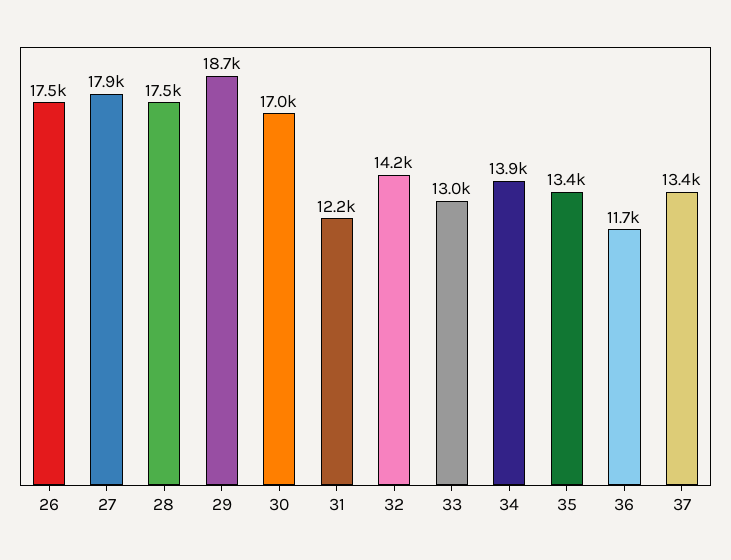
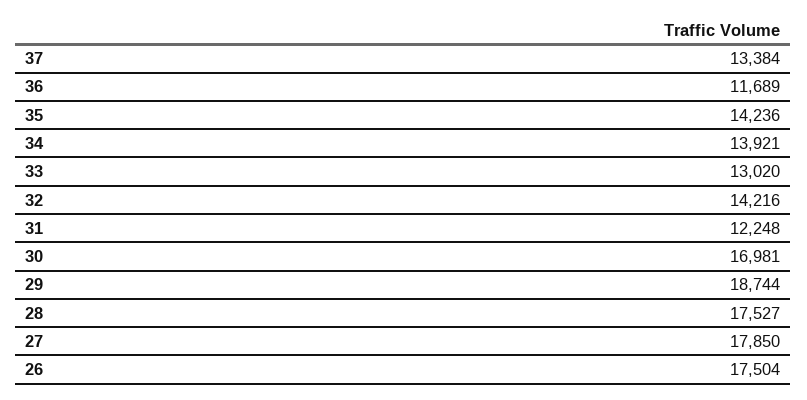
35: 13400 -> 14236

